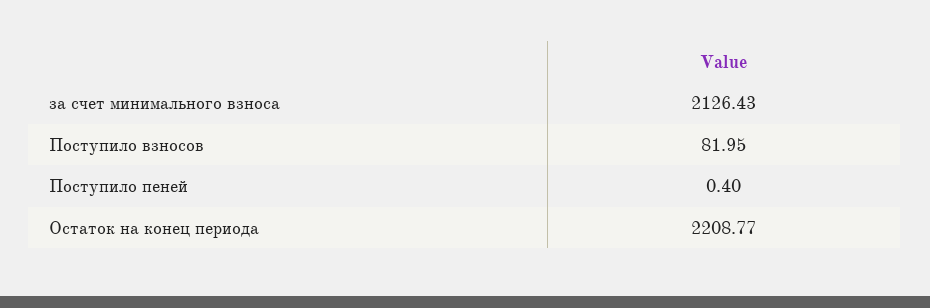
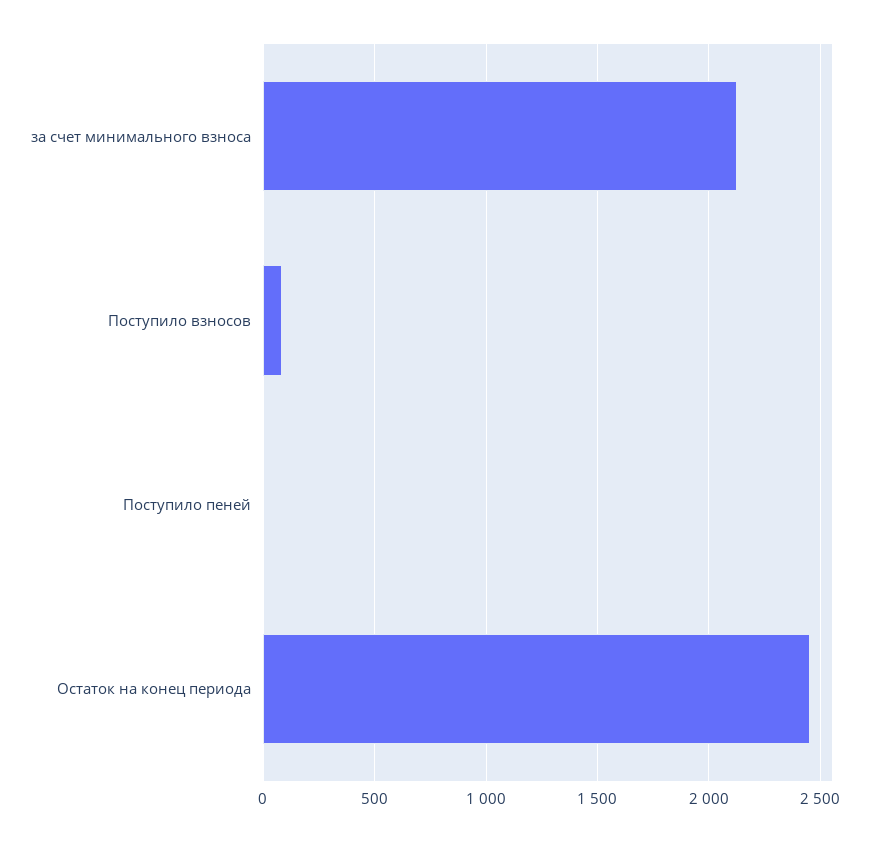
Остаток на конец периода: 2208.77 -> 2450

